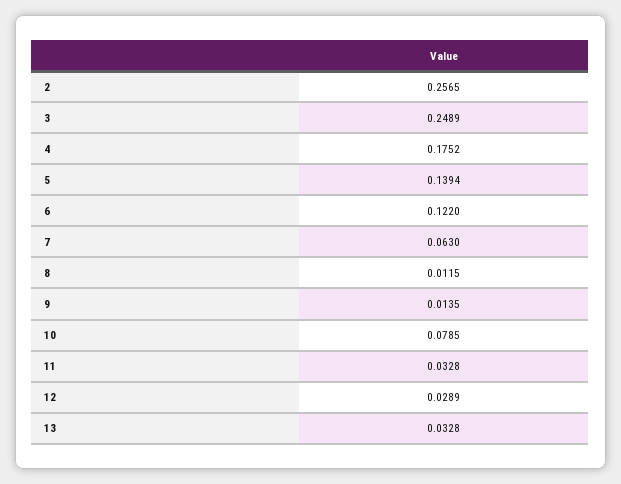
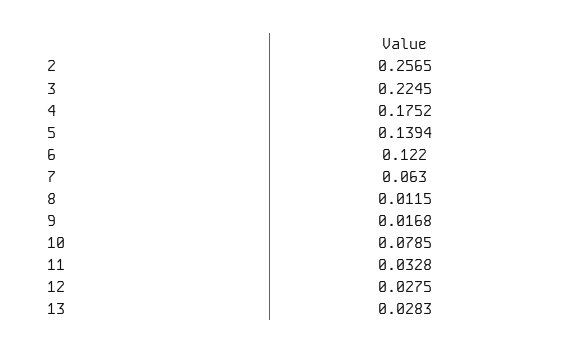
3: 0.2489 -> 0.2245
9: 0.0135 -> 0.0168
12: 0.0289 -> 0.0275
13: 0.0328 -> 0.0283

